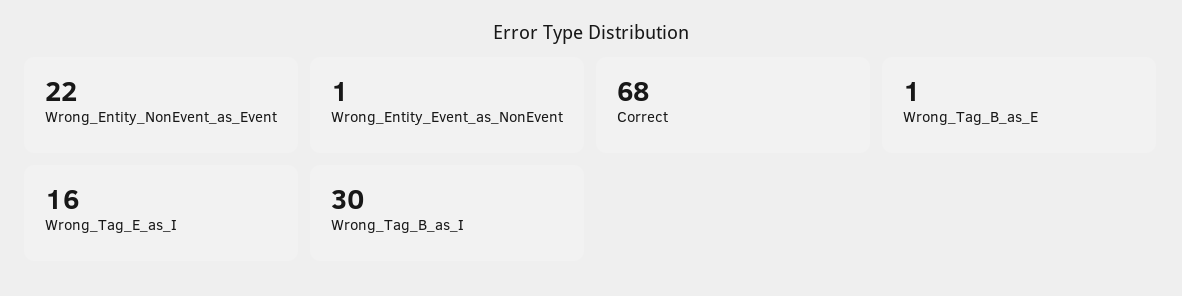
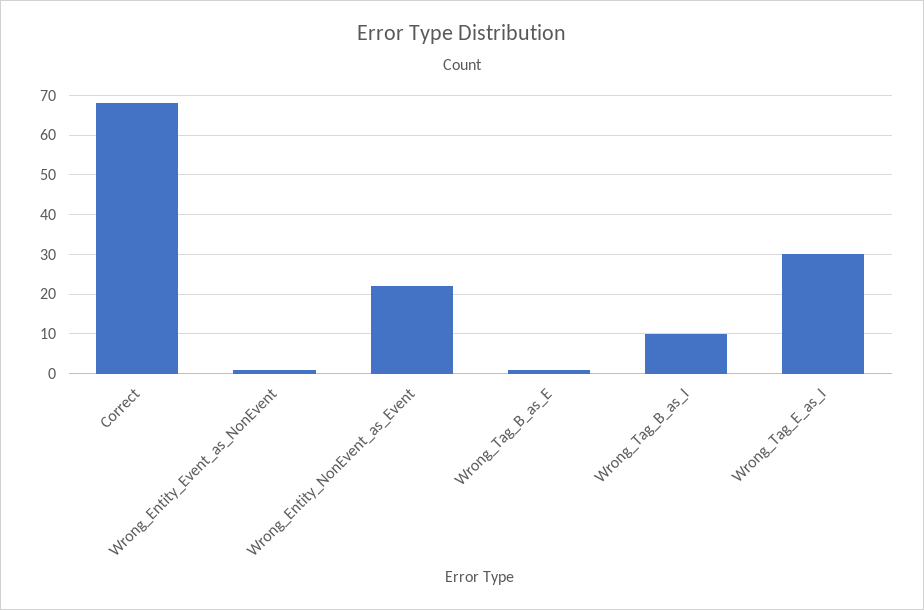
Wrong_Tag_E_as_I: 16 -> 30
Wrong_Tag_B_as_I: 30 -> 10

